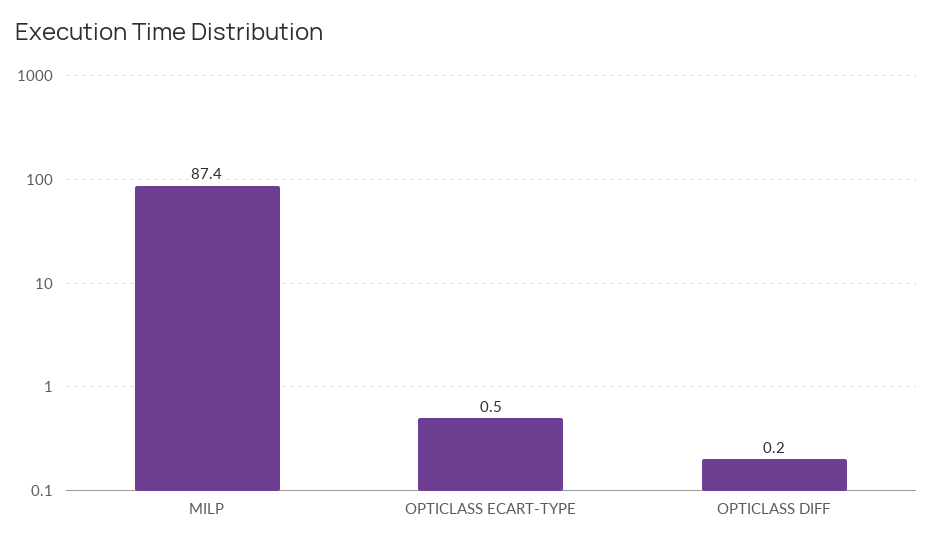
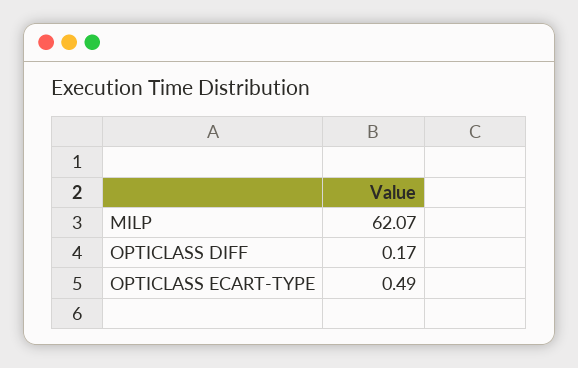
MILP: 87.4 -> 62.07

